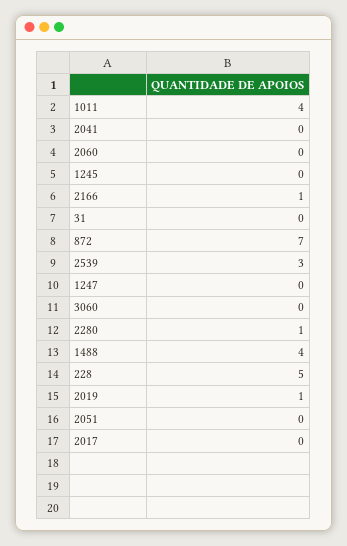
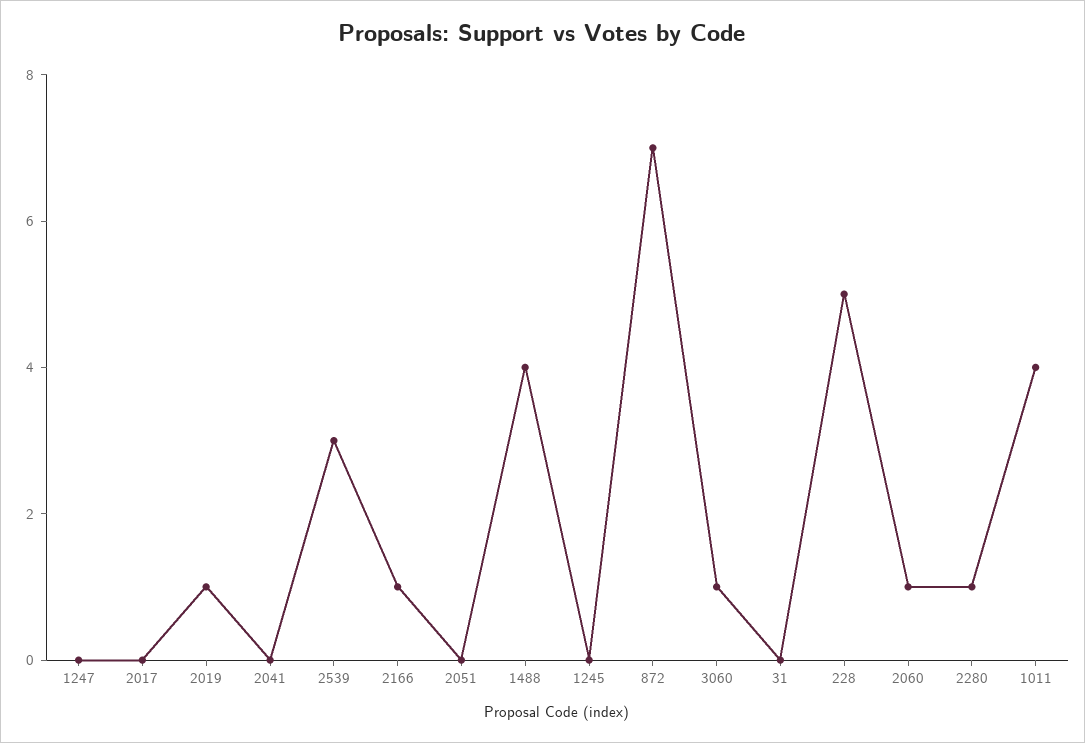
2060: 0 -> 1
3060: 0 -> 1

